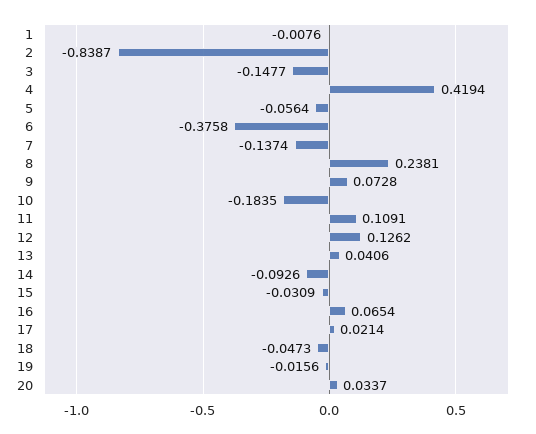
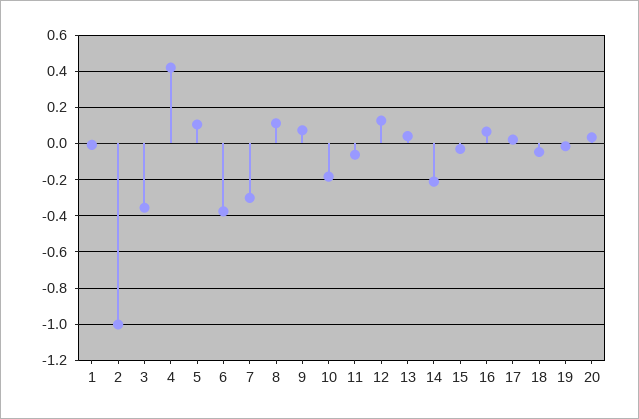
2: -0.8387 -> -1
3: -0.1477 -> -0.35
5: -0.0564 -> 0.1
7: -0.1374 -> -0.3
8: 0.2381 -> 0.1
11: 0.1091 -> -0.05
14: -0.0926 -> -0.2

